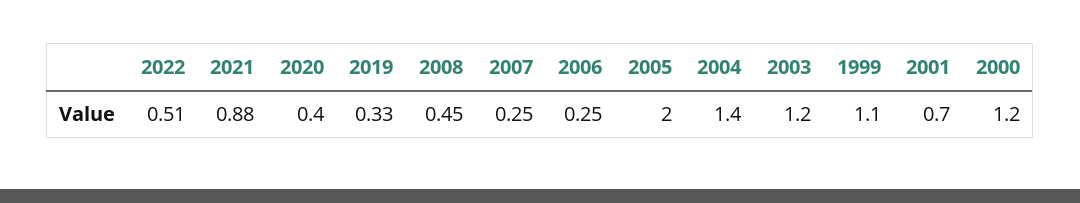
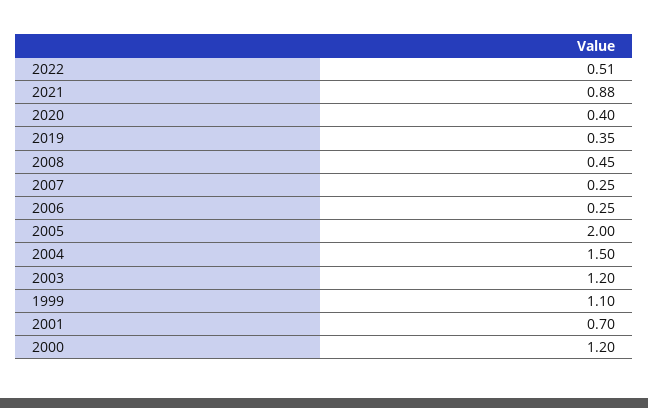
2019: 0.33 -> 0.35
2004: 1.4 -> 1.5

